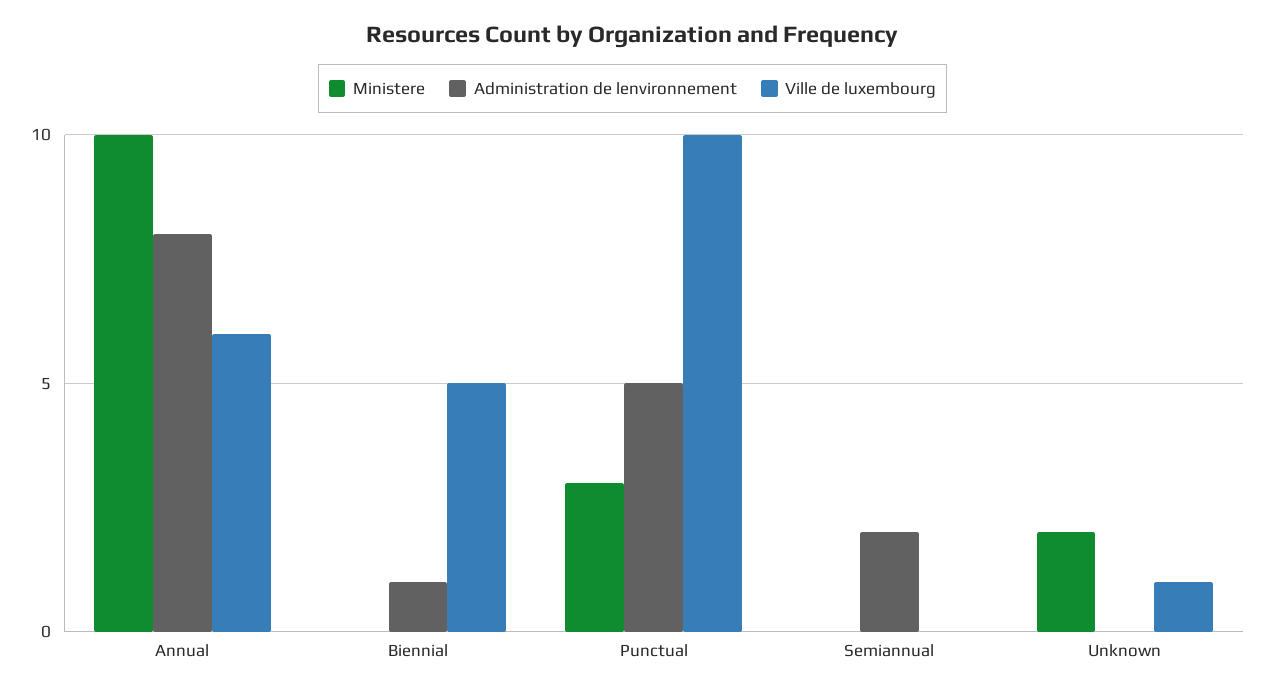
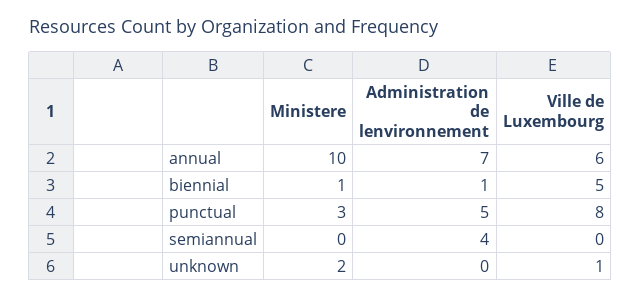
Administration de lenvironnement, Annual: 8 -> 7
Ministere, Biennial: 0 -> 1
Ville de luxembourg, Punctual: 10 -> 8
Administration de lenvironnement, Semiannual: 2 -> 4

